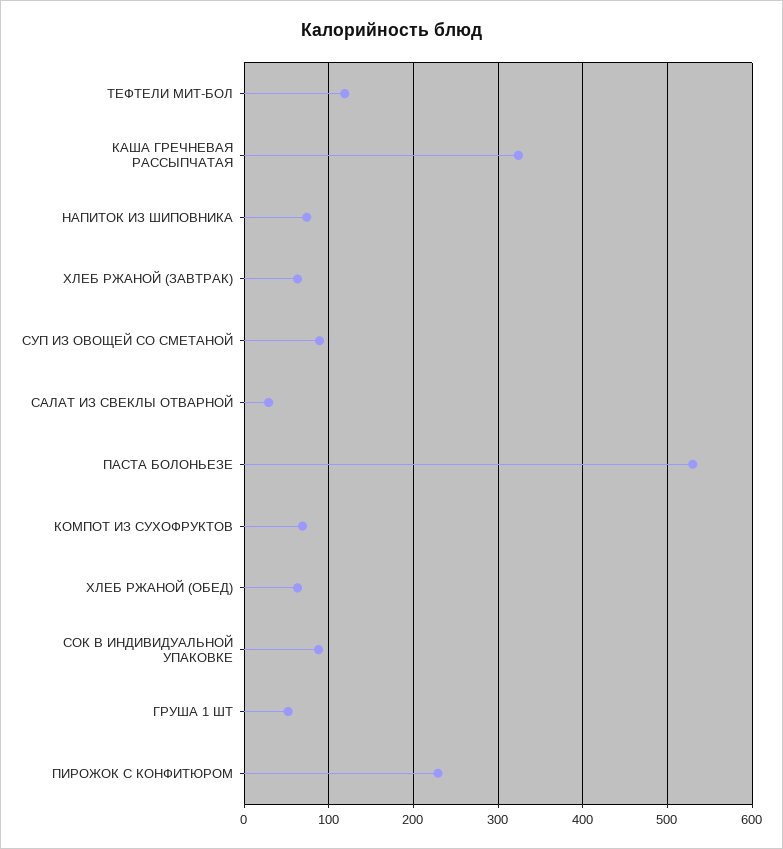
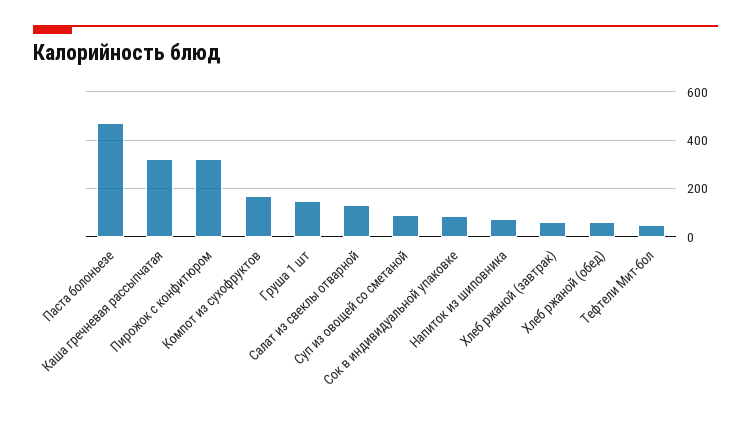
ТЕФТЕЛИ МИТ-БОЛ: 120 -> 50
САЛАТ ИЗ СВЕКЛЫ ОТВАРНОЙ: 30 -> 125
ПАСТА БОЛОНЬЕЗЕ: 530 -> 475
КОМПОТ ИЗ СУХОФРУКТОВ: 70 -> 175
ГРУША 1 ШТ: 50 -> 150
ПИРОЖОК С КОНФИТЮРОМ: 230 -> 325

